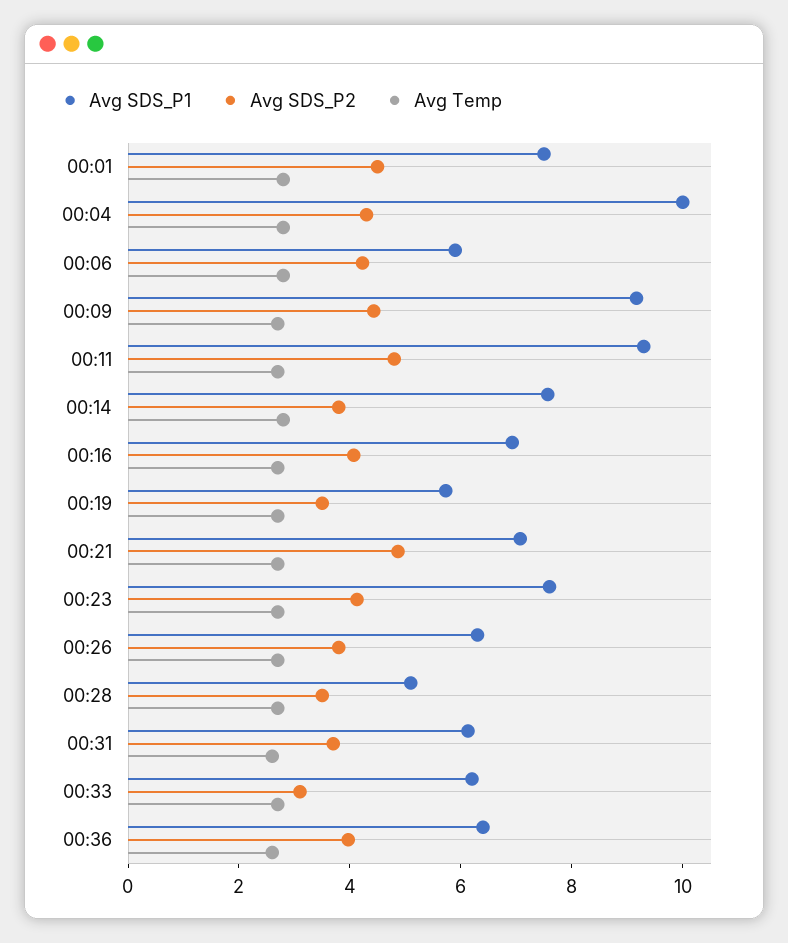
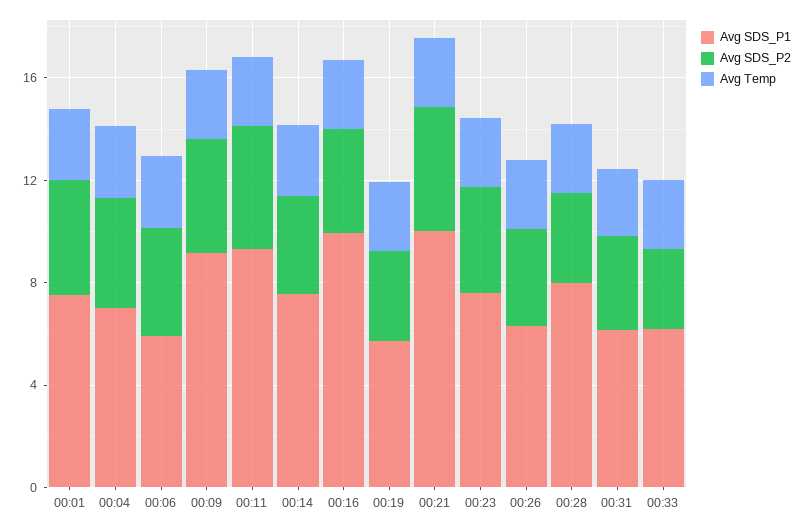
Avg SDS_P1, 00:04: 10 -> 7
Avg SDS_P1, 00:16: 7 -> 10
Avg SDS_P1, 00:21: 7 -> 10
Avg SDS_P1, 00:28: 5 -> 8
Avg SDS_P1, 00:36: 6.5 -> none
Avg SDS_P2, 00:36: 4 -> none
Avg Temp, 00:36: 2.5 -> none

